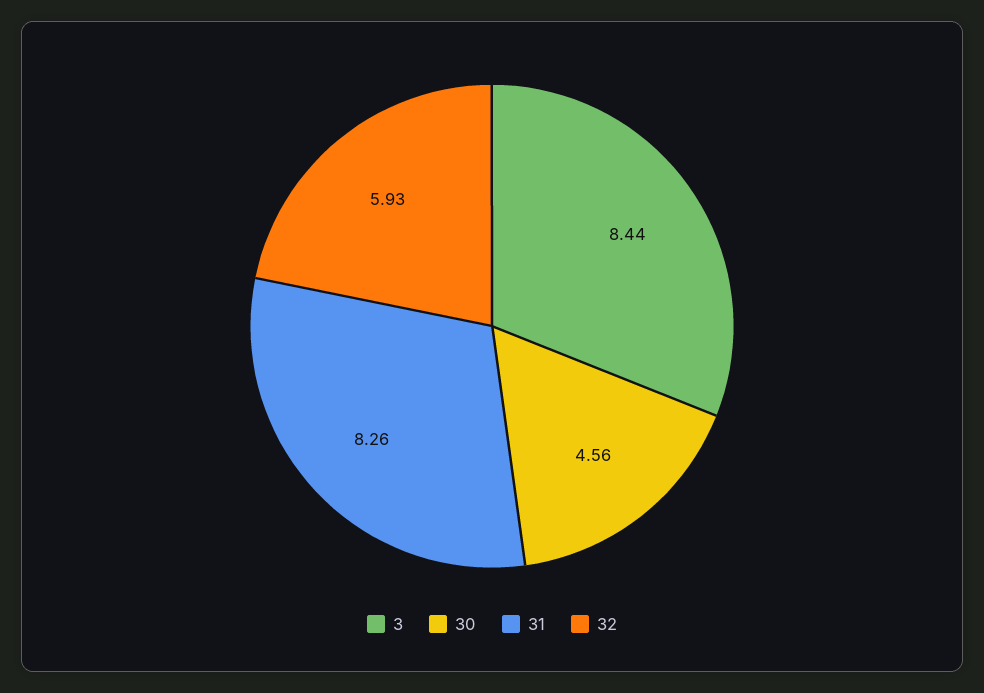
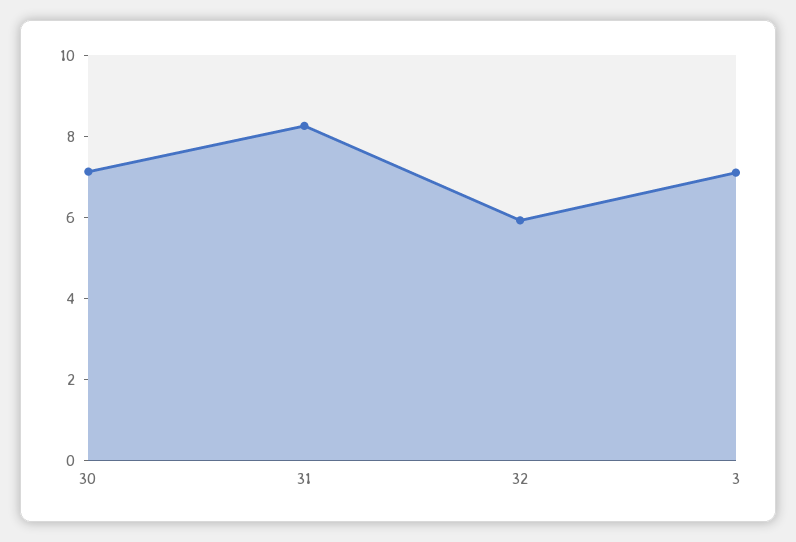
3: 8.44 -> 7
30: 4.56 -> 7

